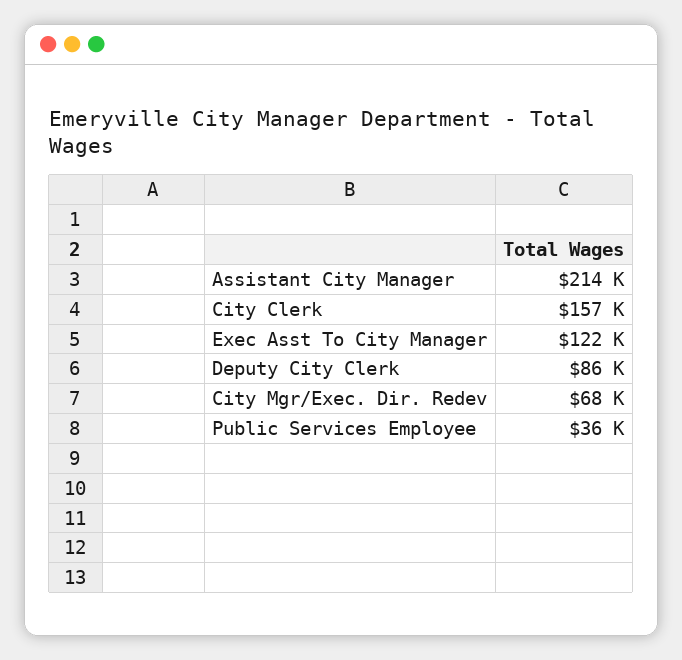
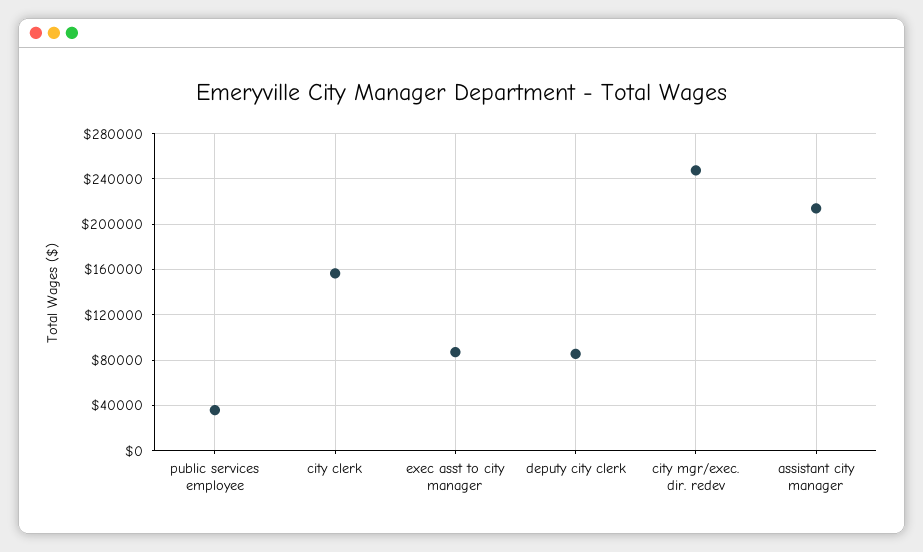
Exec Asst To City Manager: 122000 -> 90000
City Mgr/Exec. Dir. Redev: 68000 -> 250000

